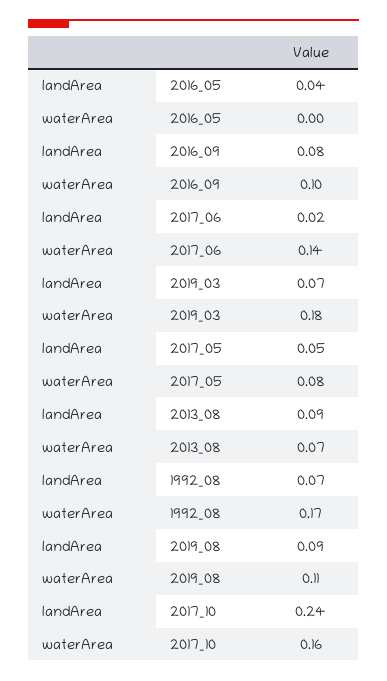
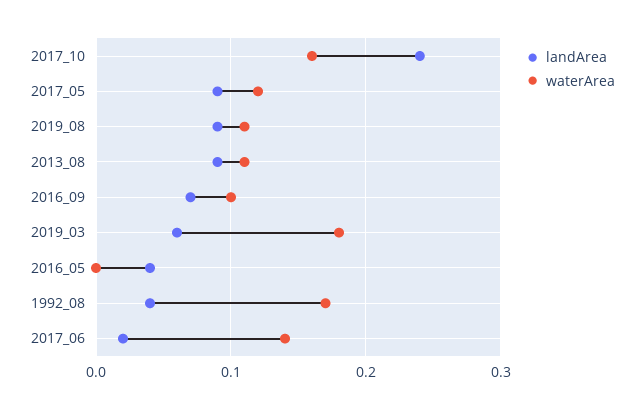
landArea, 2016_09: 0.08 -> 0.07
landArea, 2019_03: 0.07 -> 0.06
landArea, 2017_05: 0.05 -> 0.09
waterArea, 2017_05: 0.08 -> 0.12
waterArea, 2013_08: 0.07 -> 0.11
landArea, 1992_08: 0.07 -> 0.04

